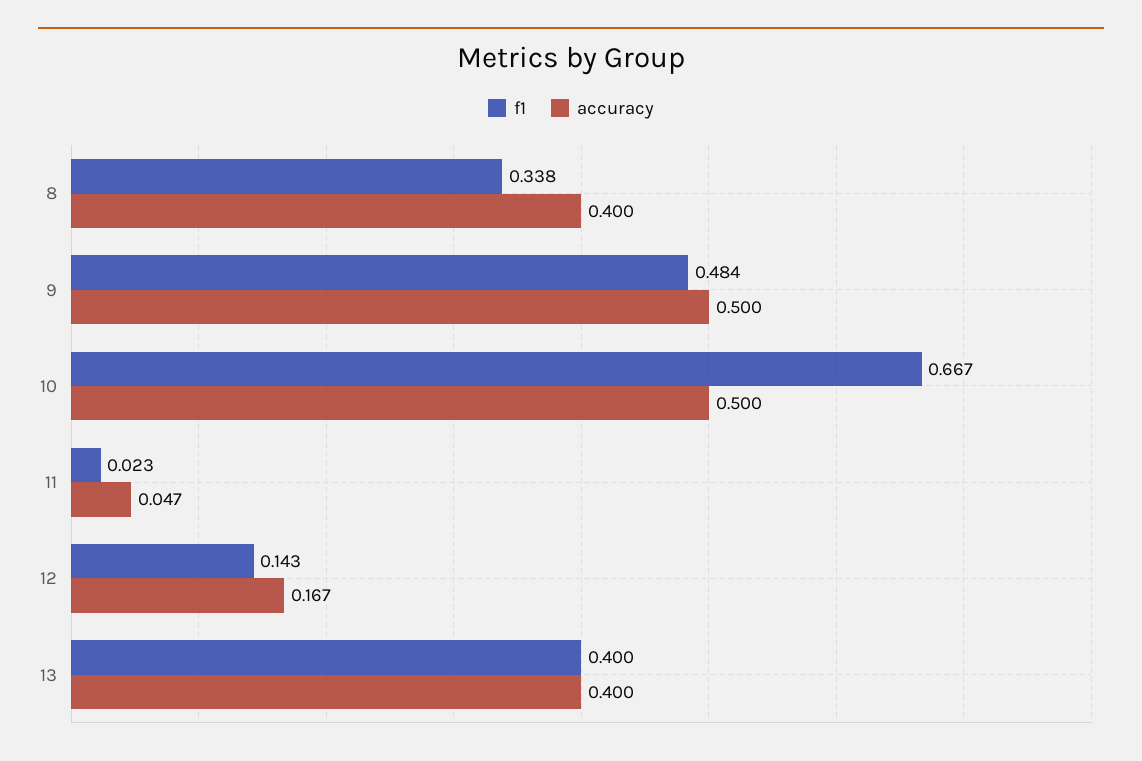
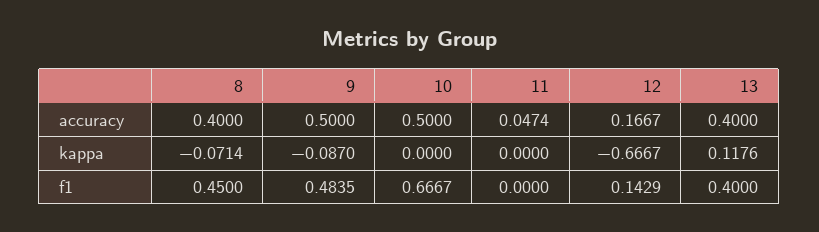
f1, 8: 0.338 -> 0.45
f1, 11: 0.023 -> 0
kappa, 8: none -> -0.0714
kappa, 9: none -> -0.087
kappa, 10: none -> 0
kappa, 11: none -> 0
kappa, 12: none -> -0.6667
kappa, 13: none -> 0.1176

